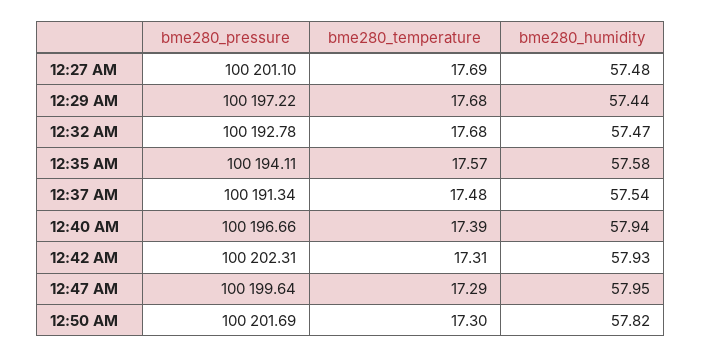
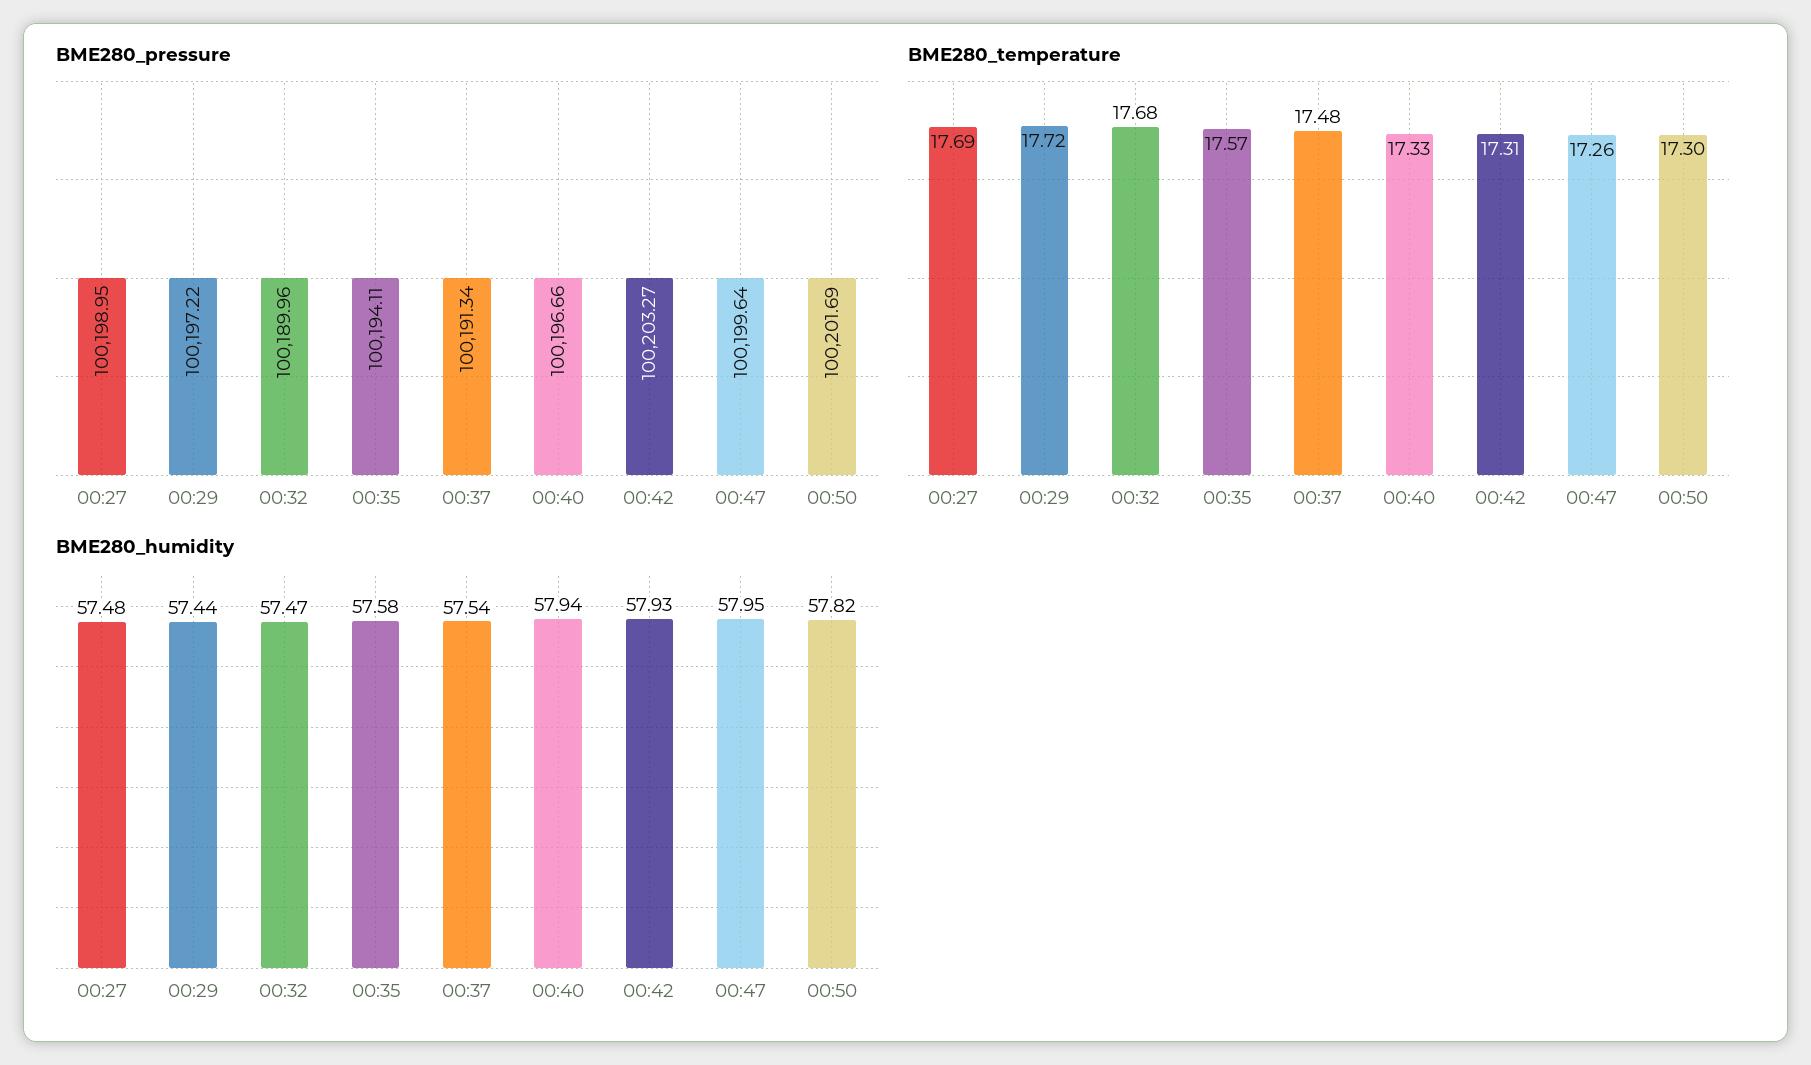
bme280_pressure, 12:27 AM: 100201.1 -> 100198.95
bme280_temperature, 12:29 AM: 17.68 -> 17.72
bme280_pressure, 12:32 AM: 100192.78 -> 100189.96
bme280_temperature, 12:40 AM: 17.39 -> 17.33
bme280_pressure, 12:42 AM: 100202.31 -> 100203.27
bme280_temperature, 12:47 AM: 17.29 -> 17.26

